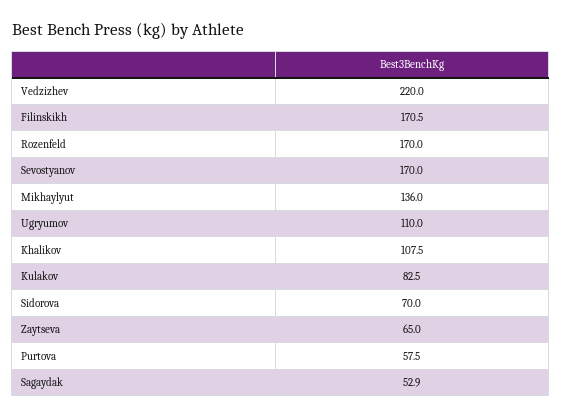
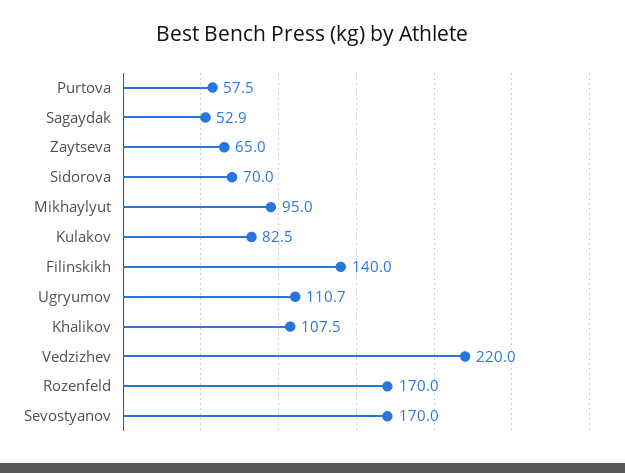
Filinskikh: 170.5 -> 140
Mikhaylyut: 136 -> 95
Ugryumov: 110 -> 110.7

